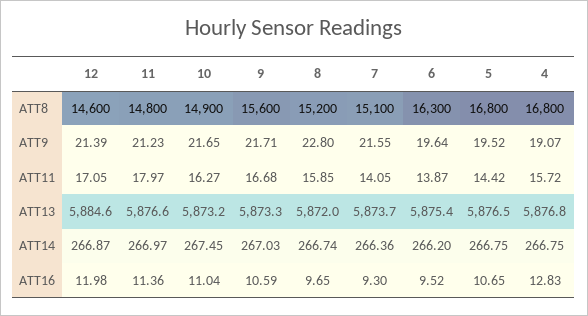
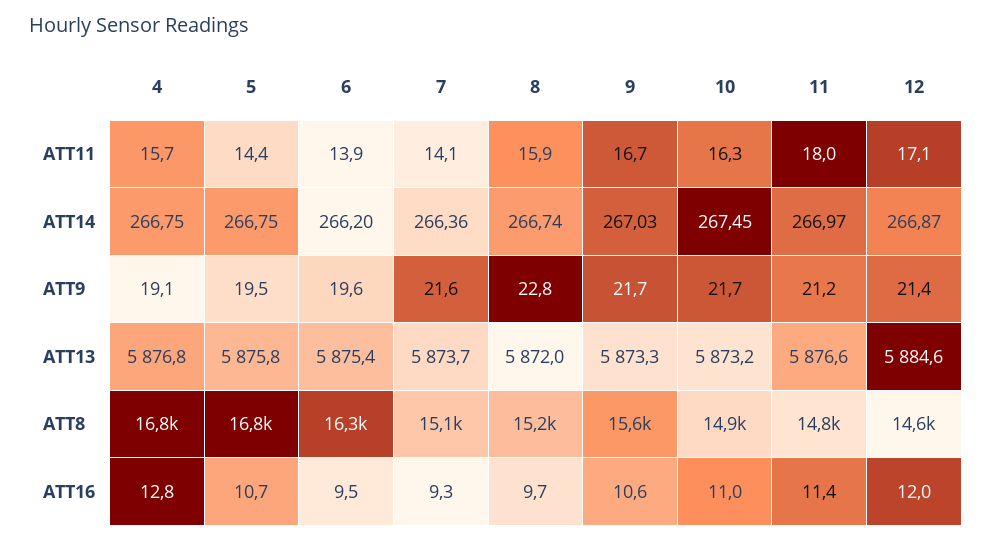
5, ATT13: 5876.5 -> 5875.8

